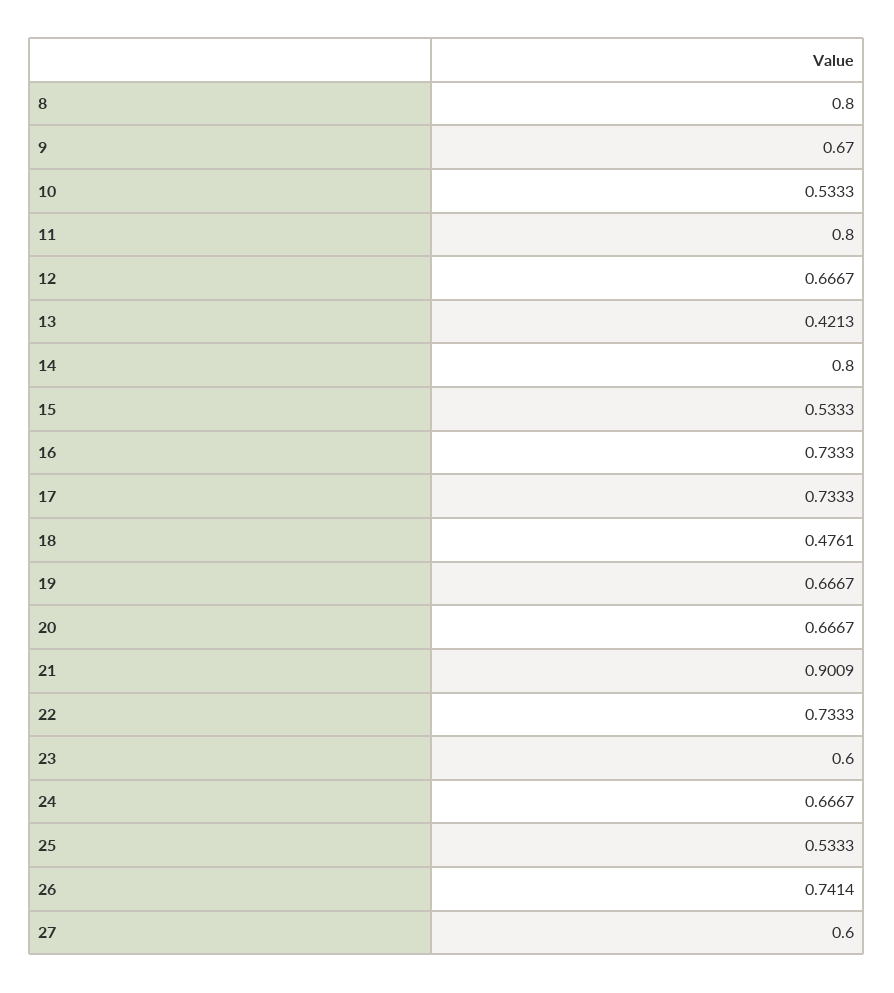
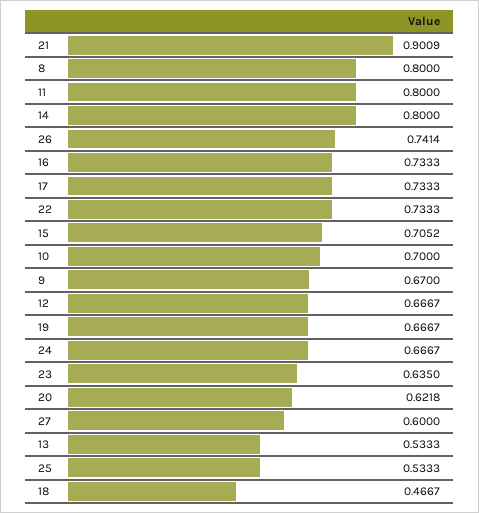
10: 0.5333 -> 0.7
13: 0.4213 -> 0.5333
15: 0.5333 -> 0.7052
18: 0.4761 -> 0.4667
20: 0.6667 -> 0.6218
23: 0.6 -> 0.635

